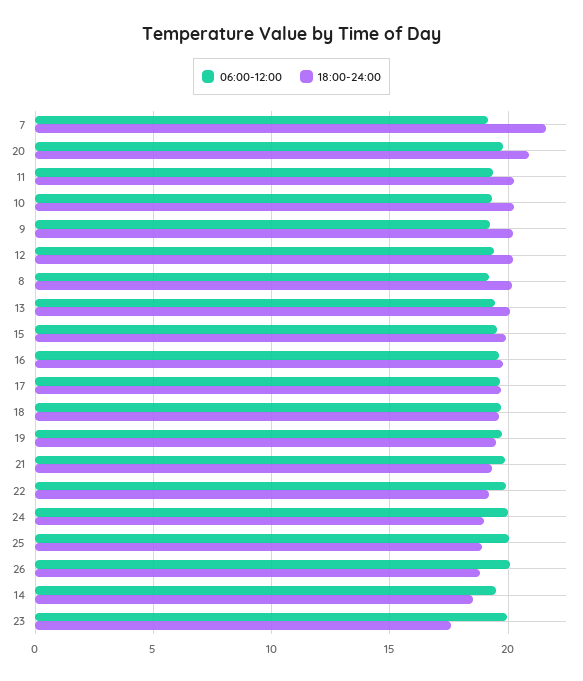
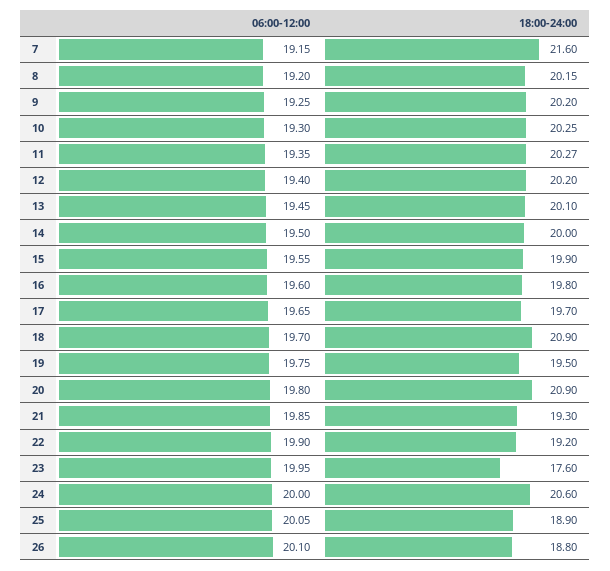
18:00-24:00, 18: 19.5 -> 20.9
18:00-24:00, 24: 19 -> 20.6
18:00-24:00, 14: 18.5 -> 20

